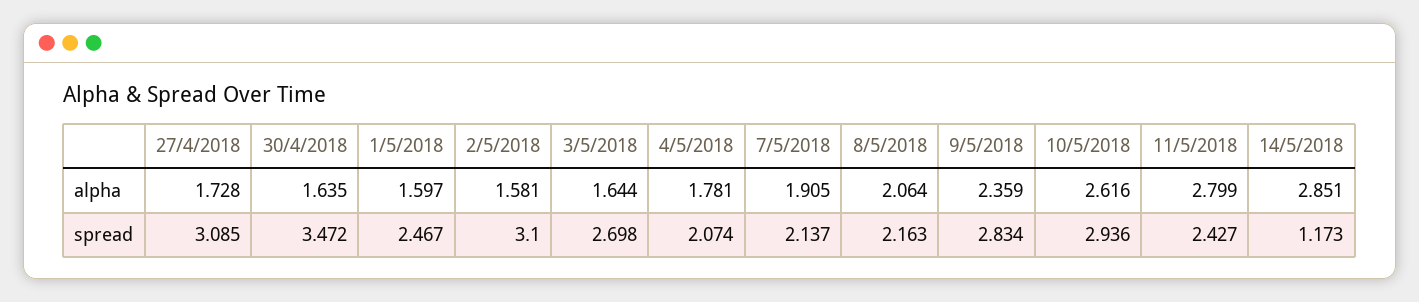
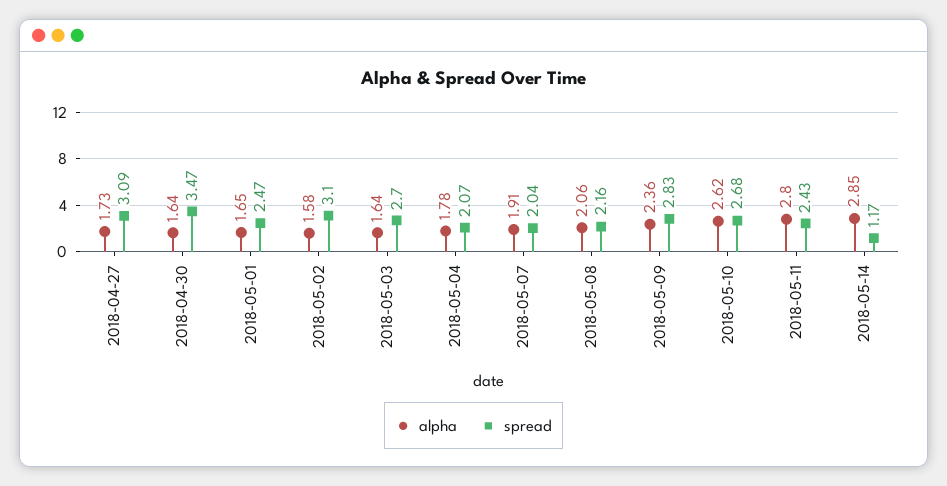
alpha, 1/5/2018: 1.597 -> 1.65
spread, 7/5/2018: 2.137 -> 2.04
spread, 10/5/2018: 2.936 -> 2.68

